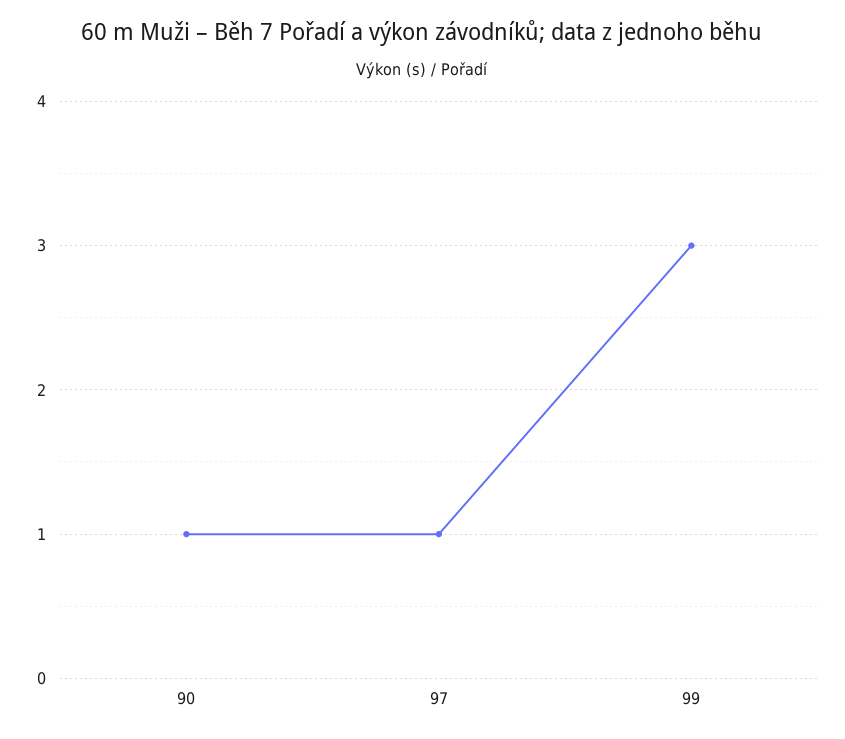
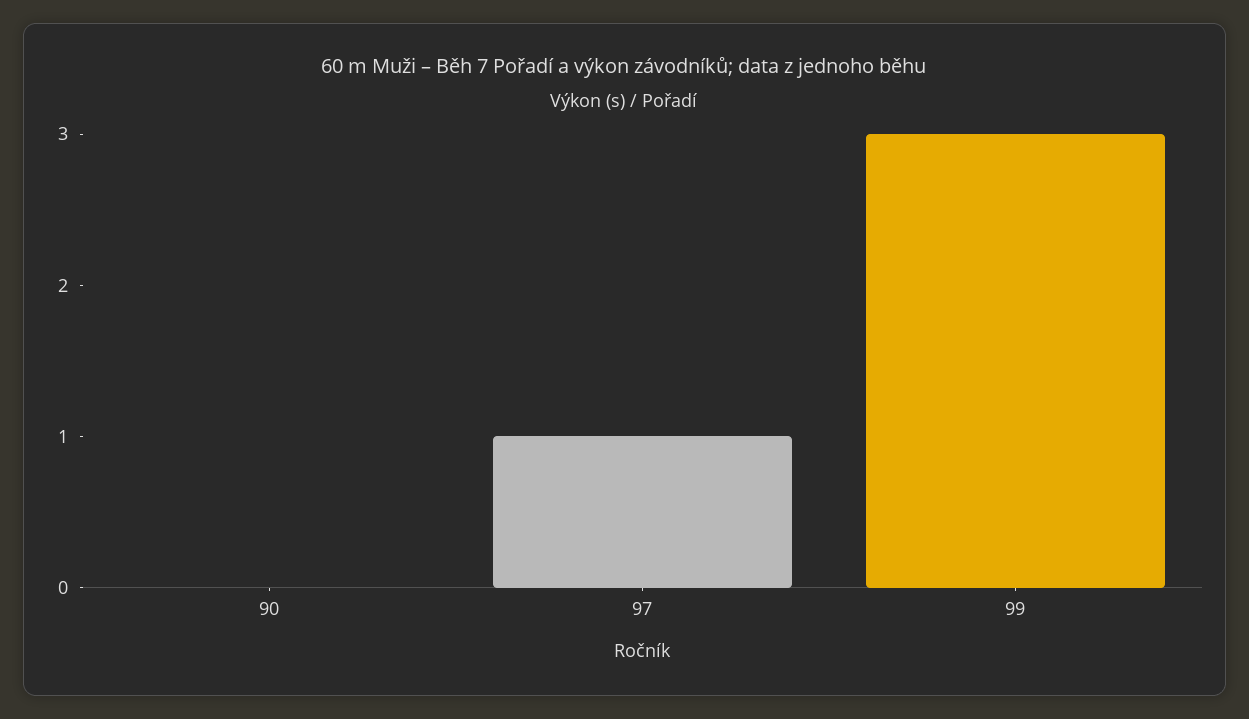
90: 1 -> 0

